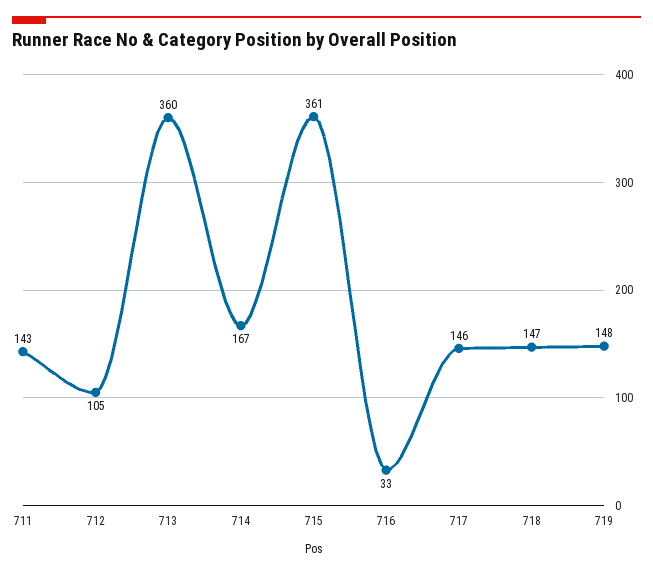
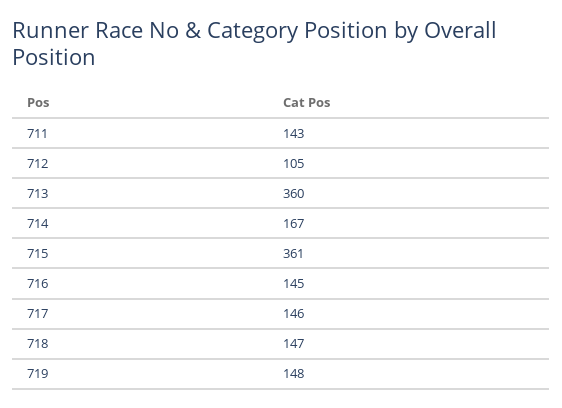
716: 33 -> 145

